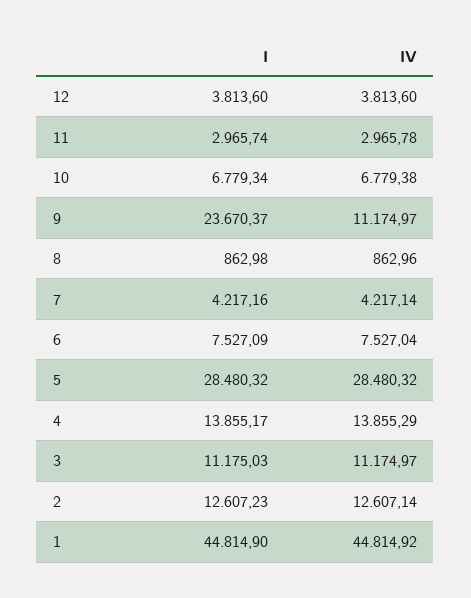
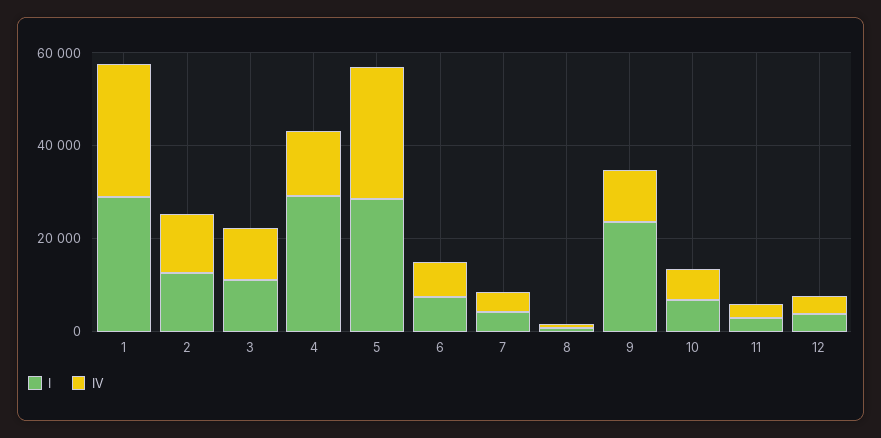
I, 4: 13855.17 -> 30000
I, 1: 44814.9 -> 30000
IV, 1: 44814.92 -> 30000

